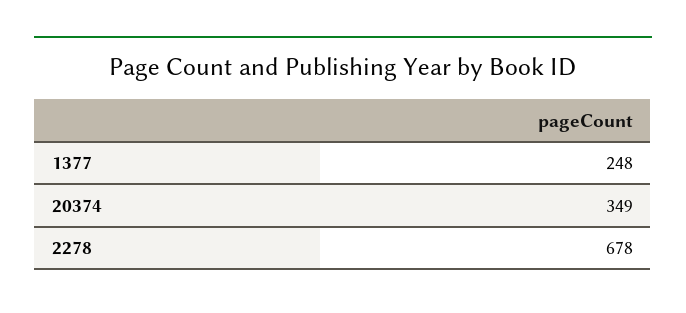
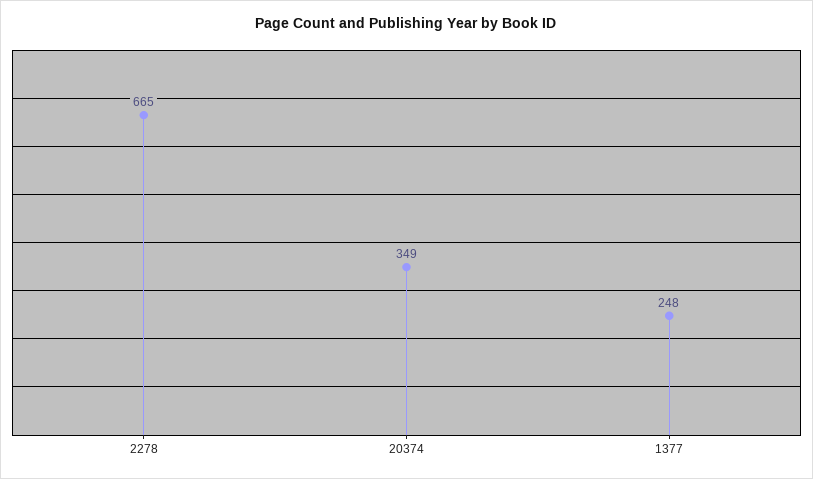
2278: 678 -> 665

